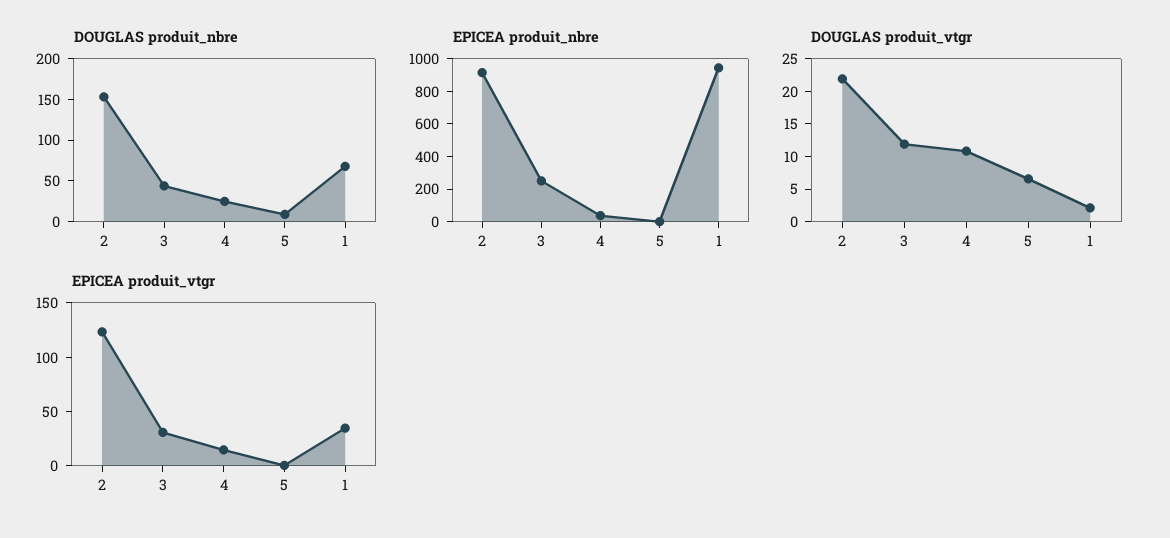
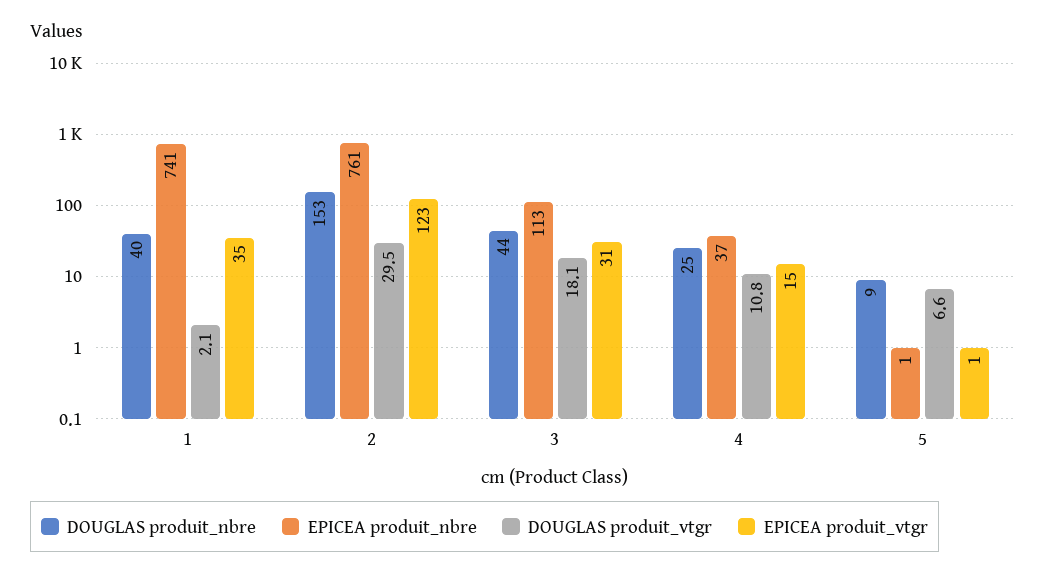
DOUGLAS produit_nbre, 1: 70 -> 40
EPICEA produit_nbre, 2: 900 -> 761
EPICEA produit_nbre, 3: 250 -> 113
EPICEA produit_nbre, 1: 950 -> 741
DOUGLAS produit_vtgr, 2: 22.5 -> 29.5
DOUGLAS produit_vtgr, 3: 12.5 -> 18.1

